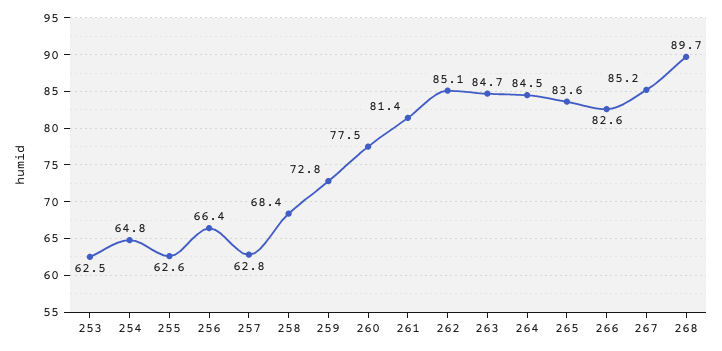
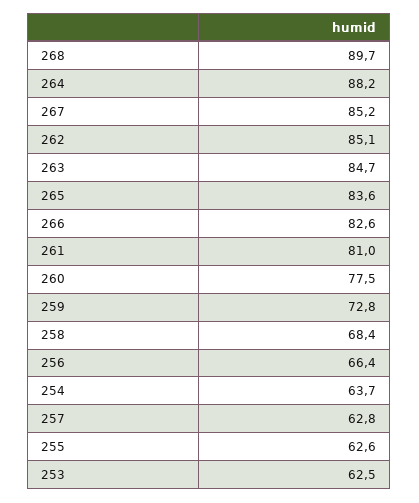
254: 64.8 -> 63.7
261: 81.4 -> 81
264: 84.5 -> 88.2

